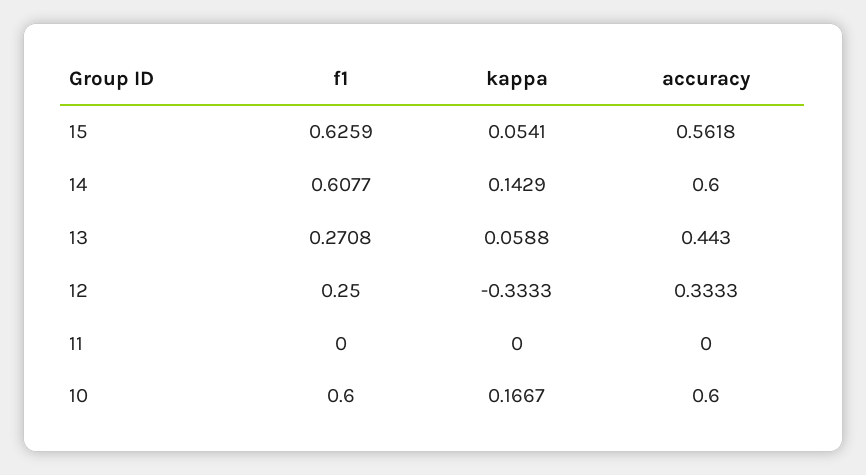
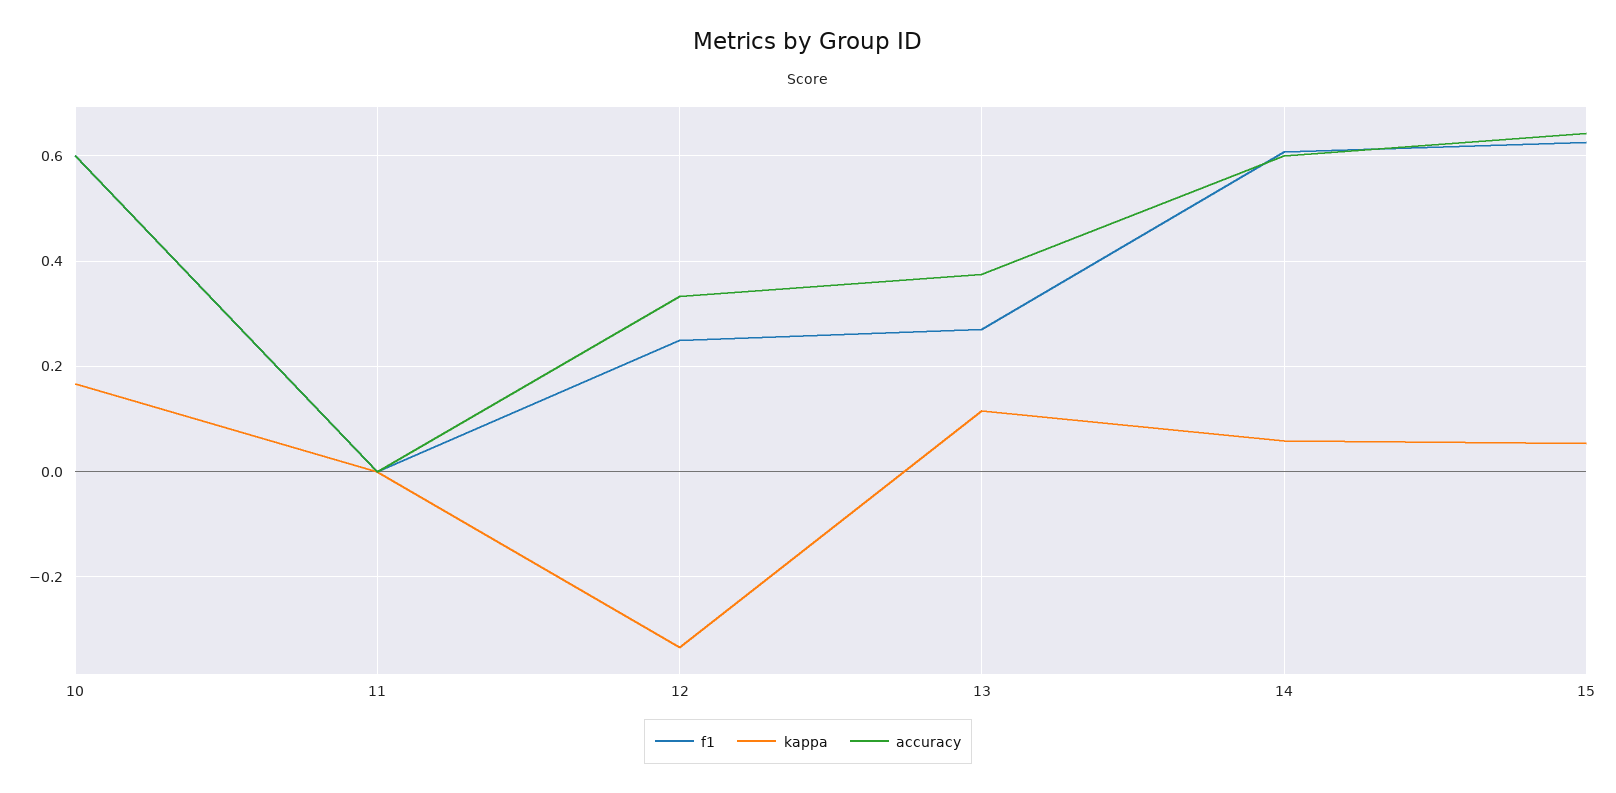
accuracy, 15: 0.5618 -> 0.64
kappa, 14: 0.1429 -> 0.06
kappa, 13: 0.0588 -> 0.12
accuracy, 13: 0.443 -> 0.38

